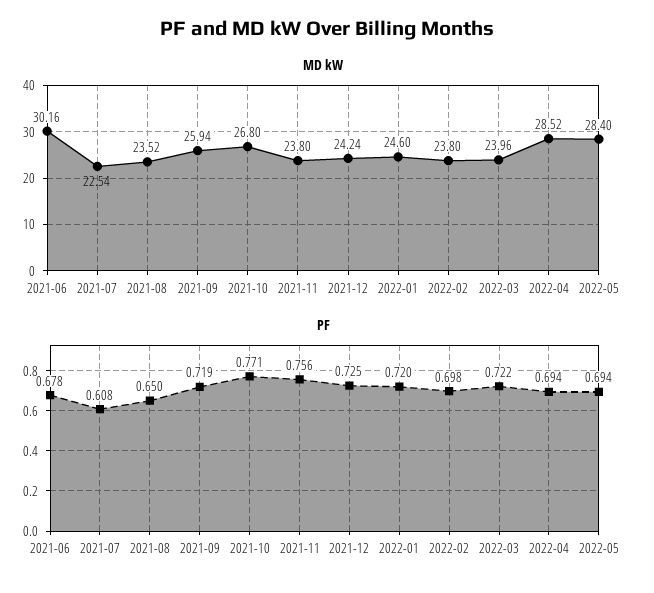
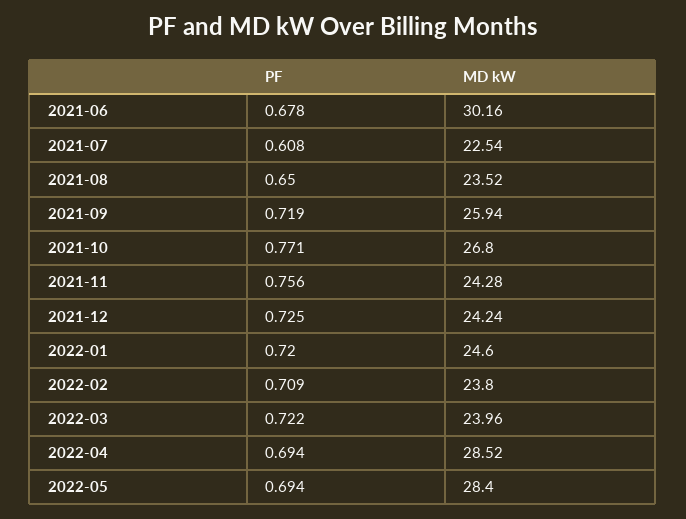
MD kW, 2021-11: 23.8 -> 24.28
PF, 2022-02: 0.698 -> 0.709

